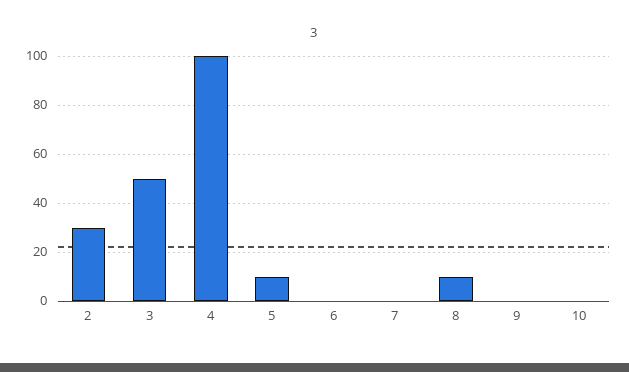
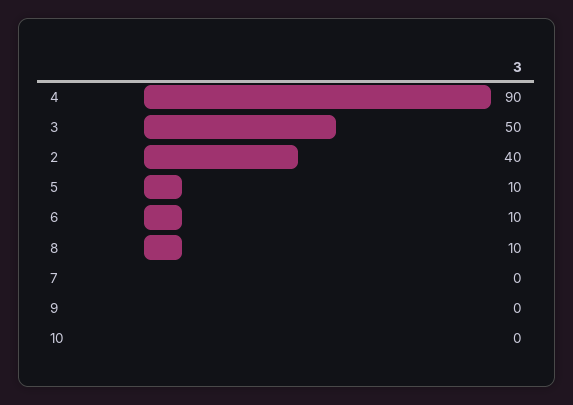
2: 30 -> 40
4: 100 -> 90
6: 0 -> 10

